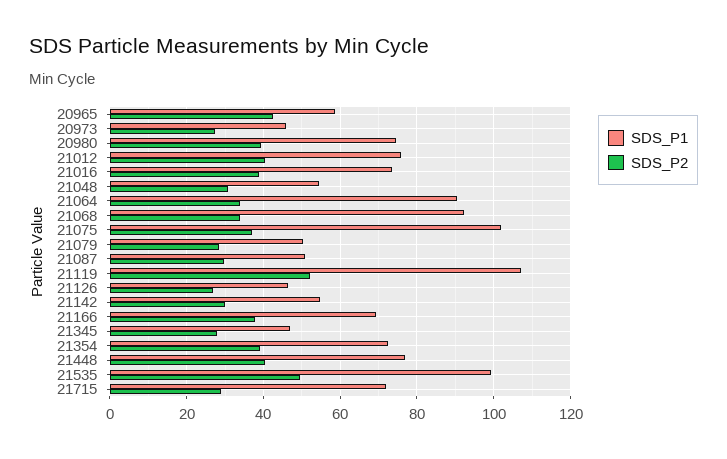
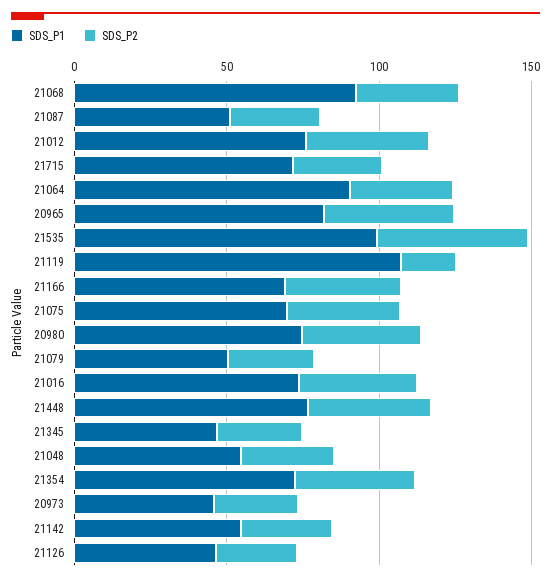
SDS_P1, 20965: 58 -> 80
SDS_P1, 21075: 102 -> 70
SDS_P2, 21119: 52 -> 20

